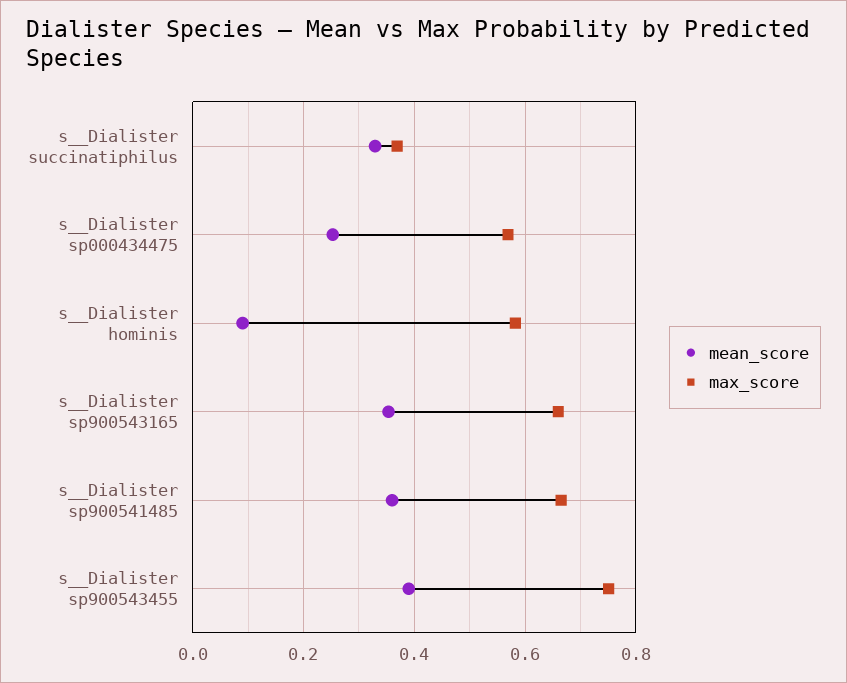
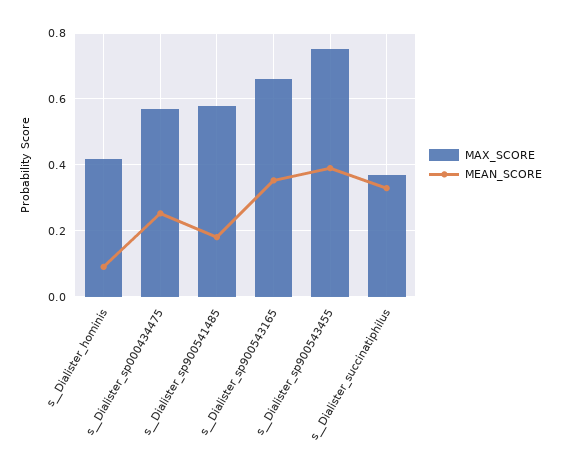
max_score, s__Dialister hominis: 0.58 -> 0.42
mean_score, s__Dialister sp900541485: 0.36 -> 0.18
max_score, s__Dialister sp900541485: 0.66 -> 0.58

